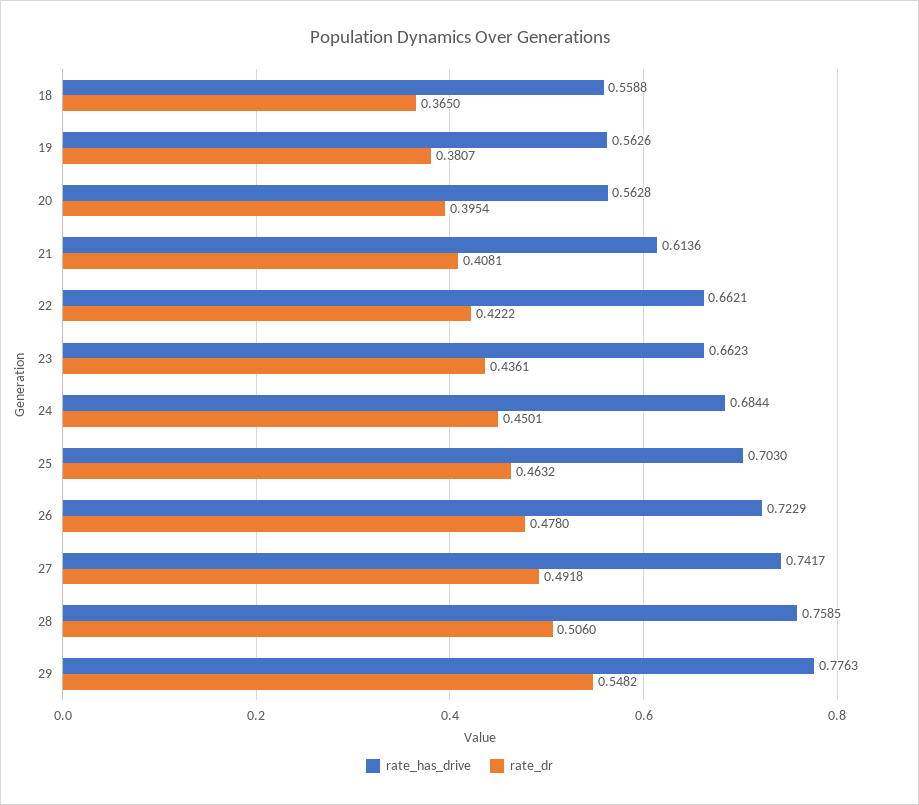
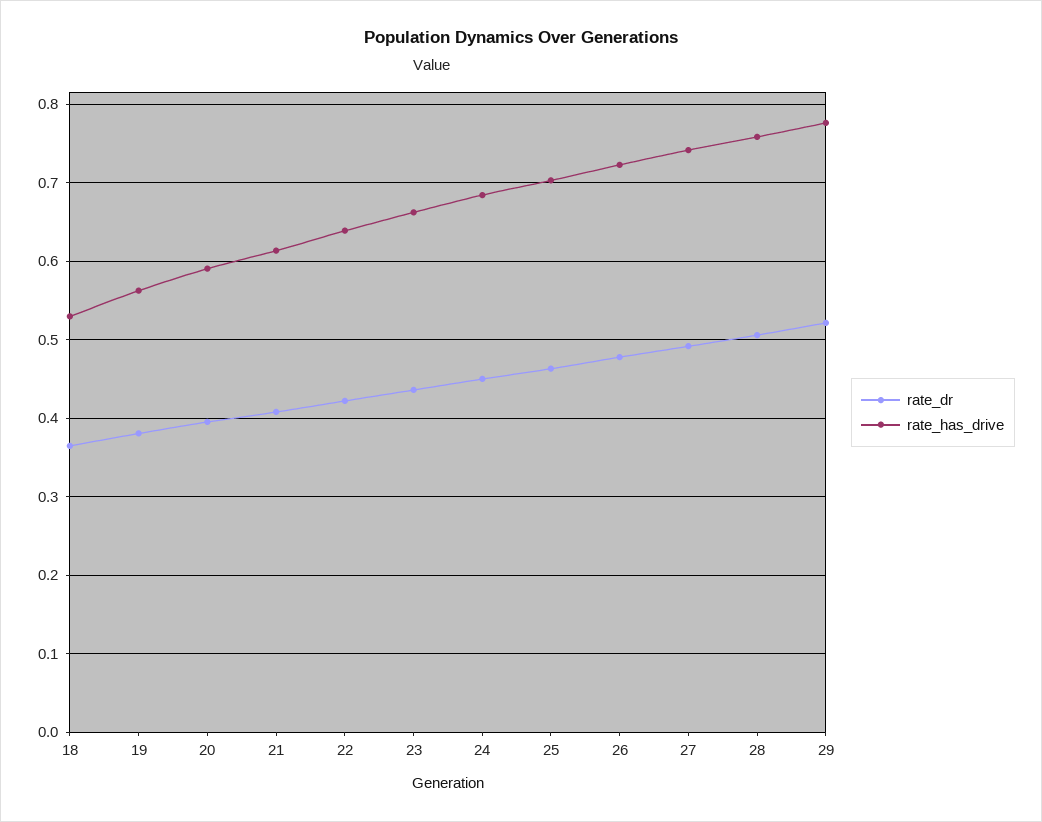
rate_has_drive, 18: 0.5588 -> 0.53
rate_has_drive, 20: 0.5628 -> 0.59
rate_has_drive, 22: 0.6621 -> 0.64
rate_dr, 29: 0.5482 -> 0.52

